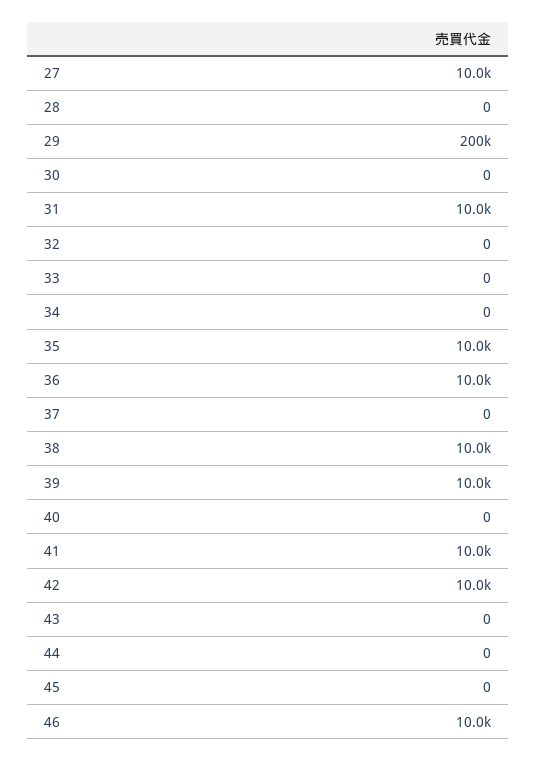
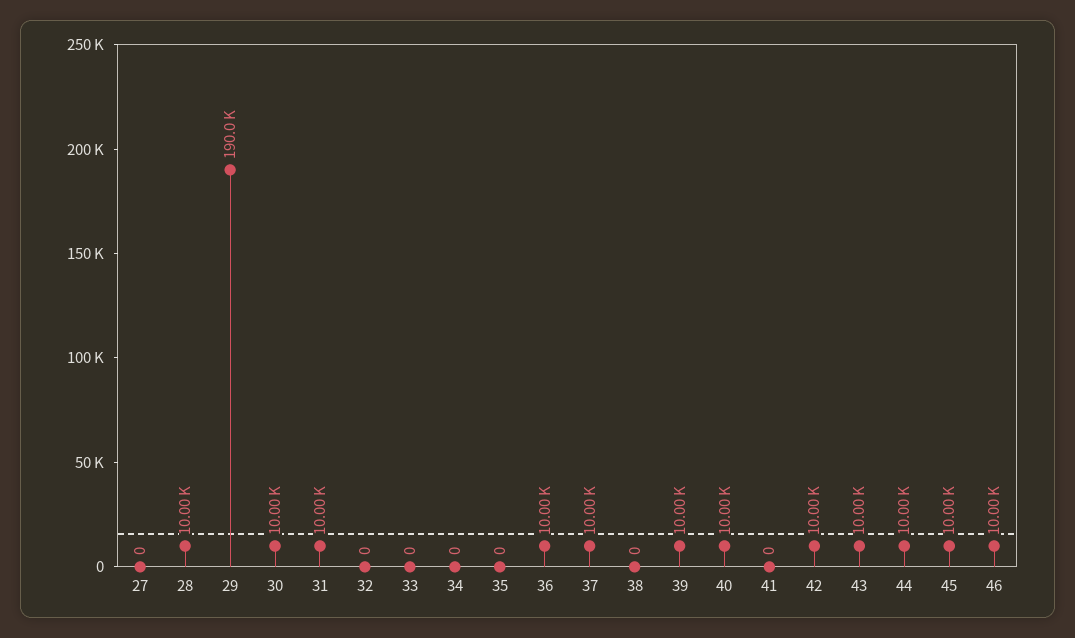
27: 10000 -> 0
28: 0 -> 10000
29: 200000 -> 190000
30: 0 -> 10000
35: 10000 -> 0
37: 0 -> 10000
38: 10000 -> 0
40: 0 -> 10000
41: 10000 -> 0
43: 0 -> 10000
44: 0 -> 10000
45: 0 -> 10000

